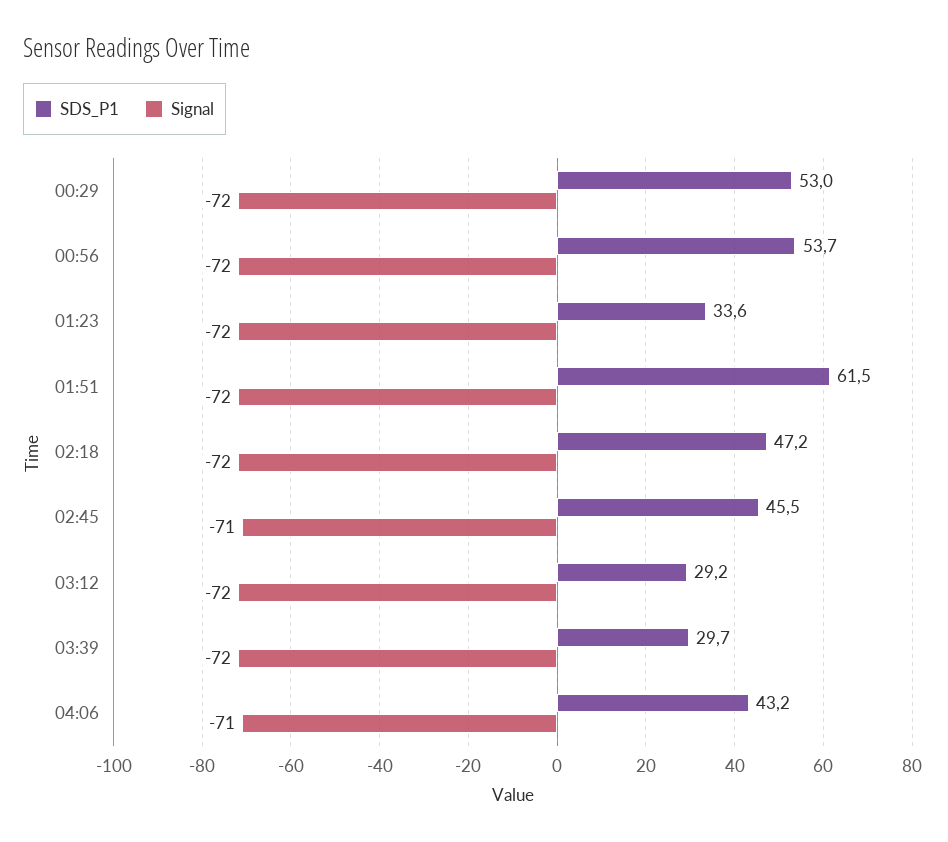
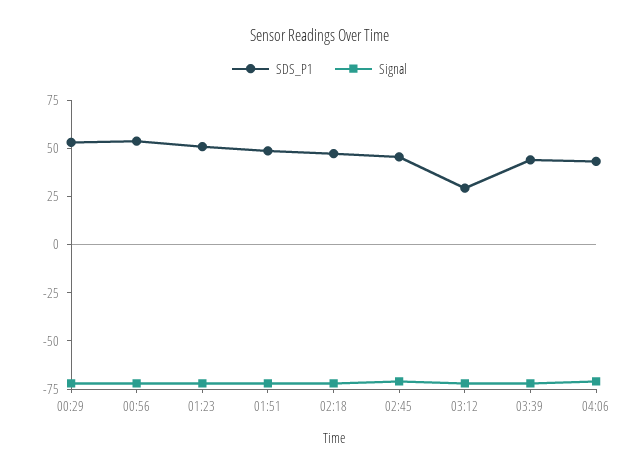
SDS_P1, 01:23: 33.6 -> 50
SDS_P1, 01:51: 61.5 -> 50
SDS_P1, 03:39: 29.7 -> 45

